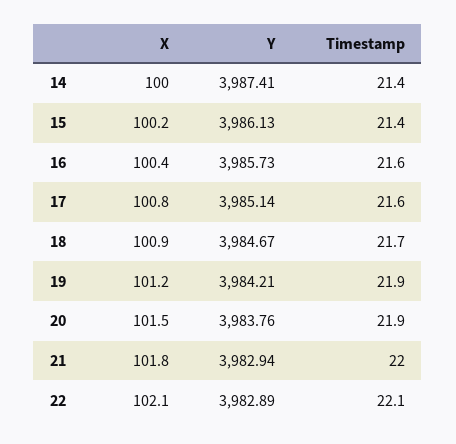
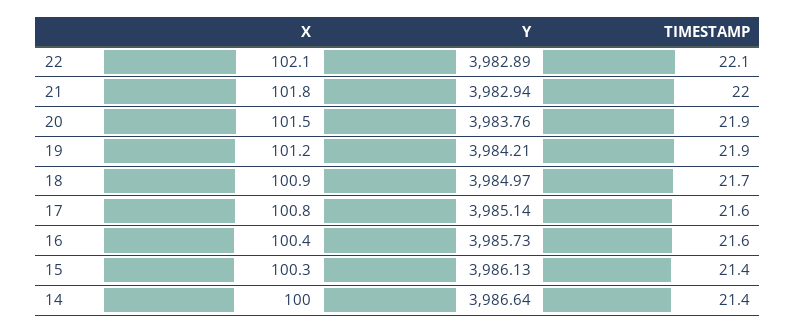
Y, 14: 3987.41 -> 3986.64
X, 15: 100.2 -> 100.3
Y, 18: 3984.67 -> 3984.97

